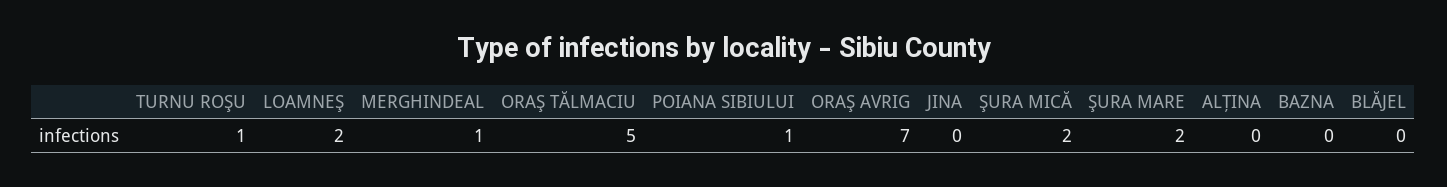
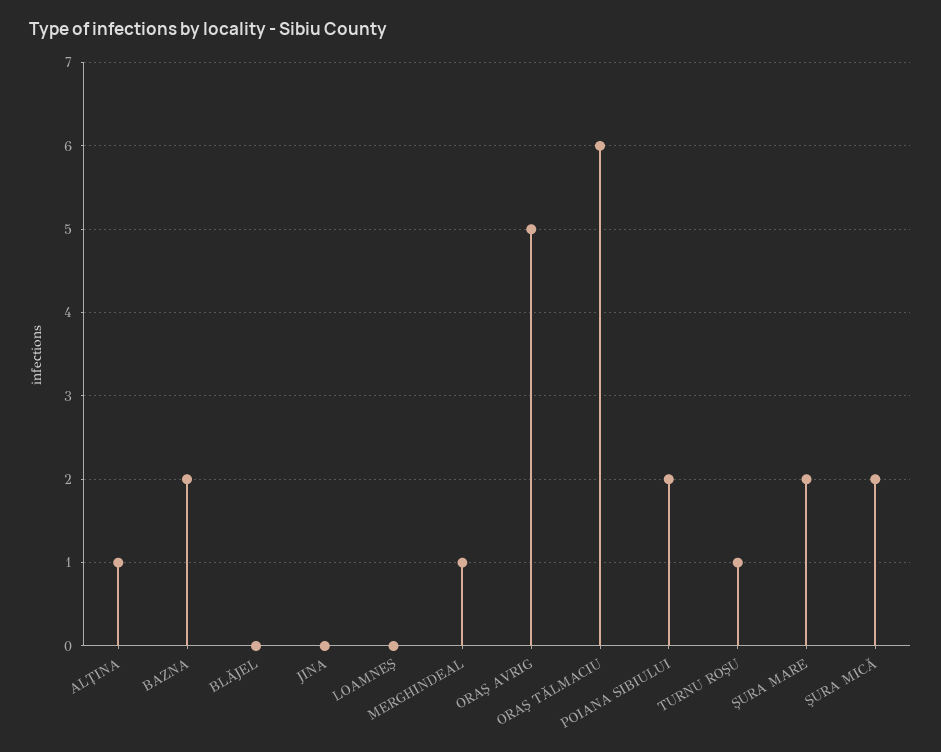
LOAMNEŞ: 2 -> 0
ORAŞ TĂLMACIU: 5 -> 6
POIANA SIBIULUI: 1 -> 2
ORAŞ AVRIG: 7 -> 5
ALŢINA: 0 -> 1
BAZNA: 0 -> 2

